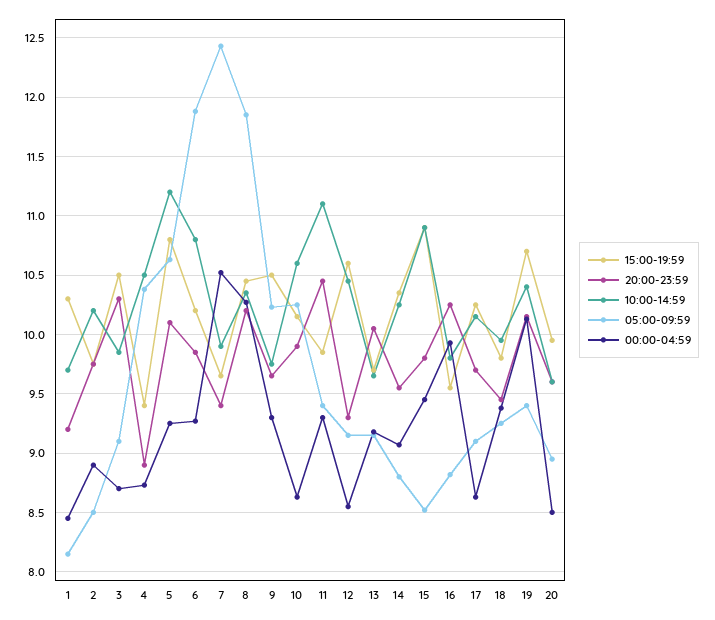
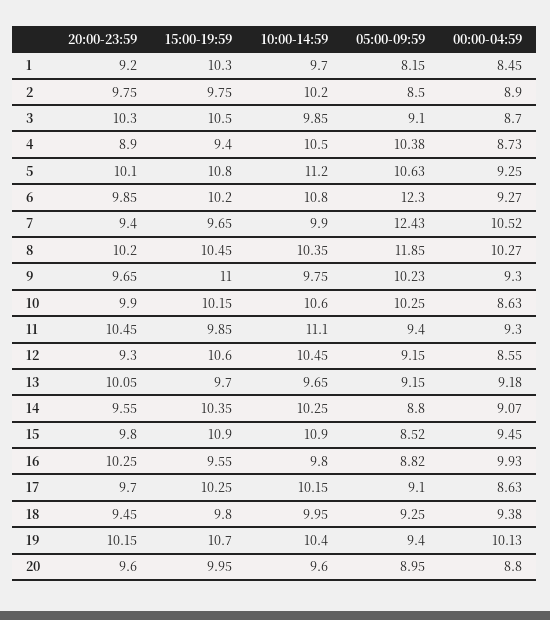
05:00-09:59, 6: 11.9 -> 12.3
15:00-19:59, 9: 10.5 -> 11
00:00-04:59, 20: 8.5 -> 8.8

